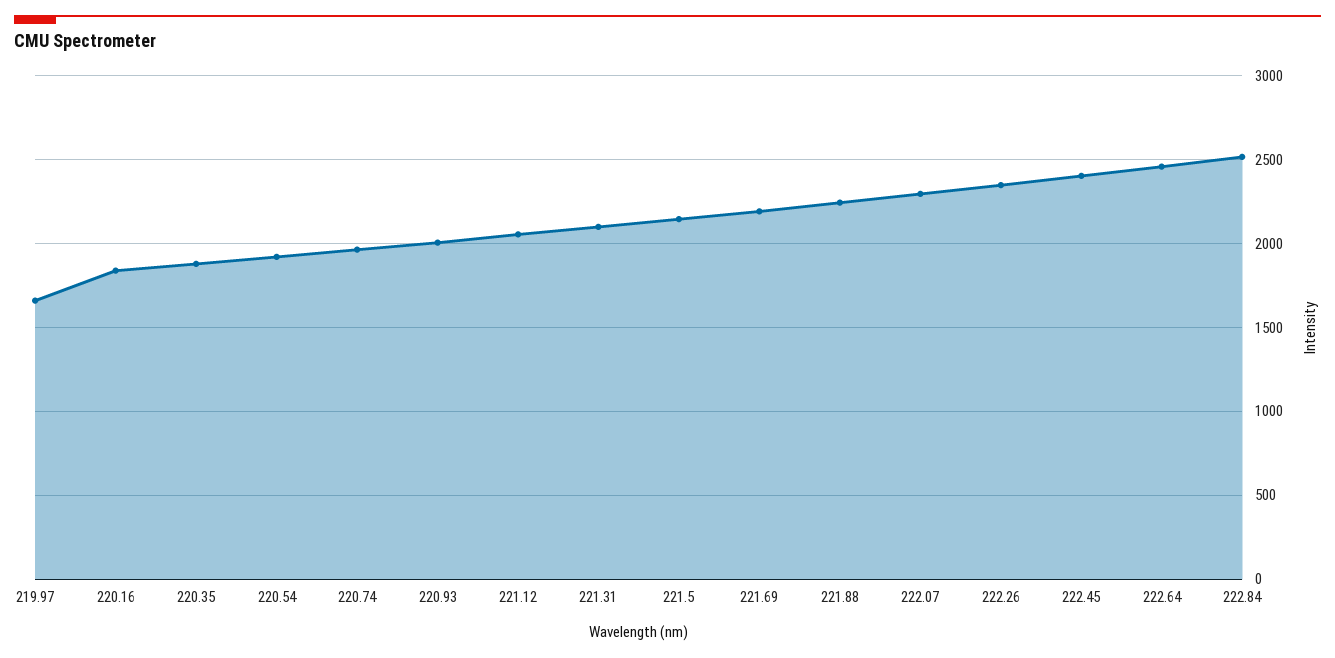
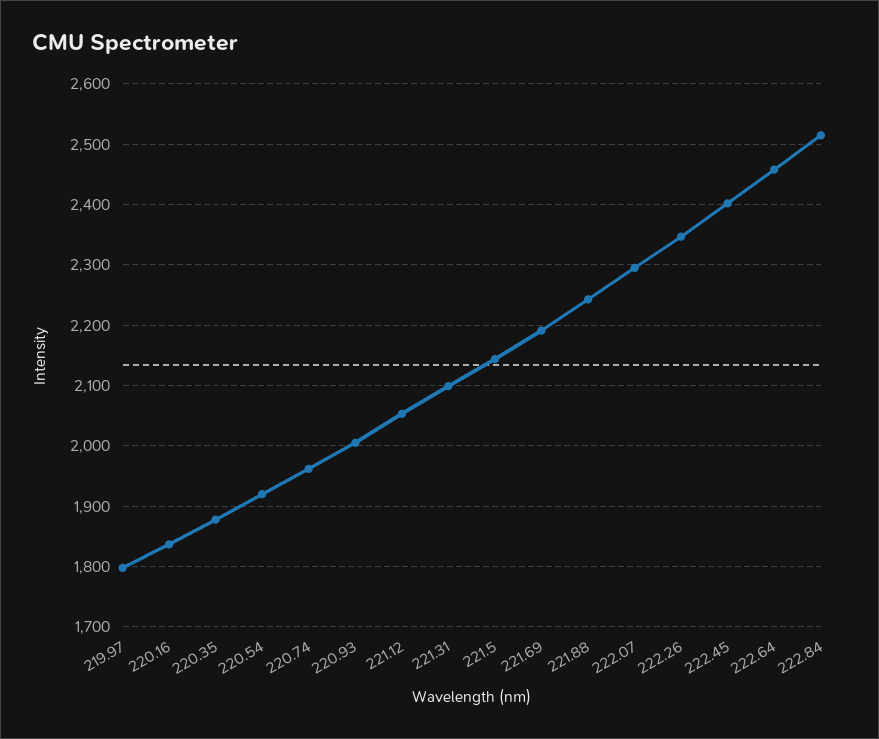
219.97: 1650 -> 1800

